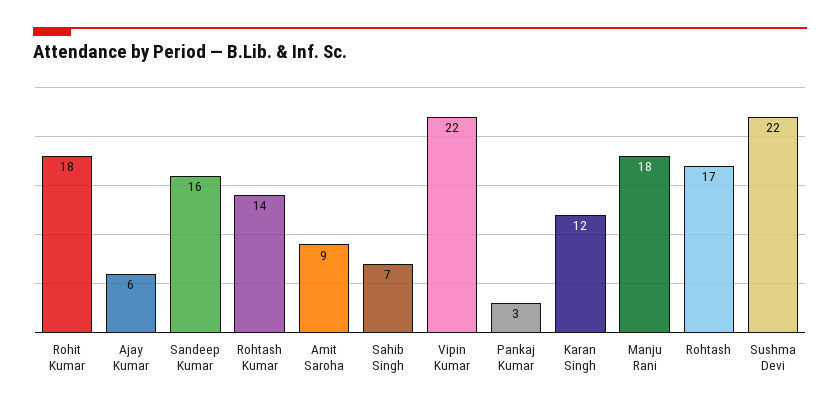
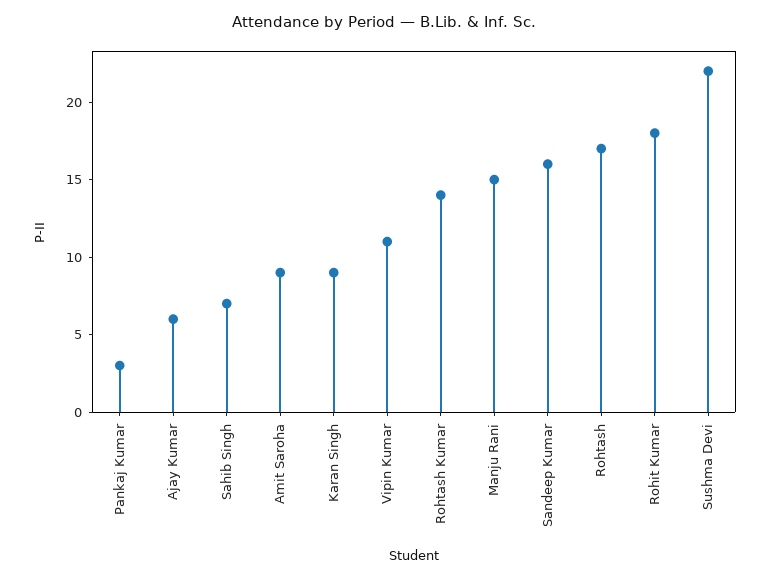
Vipin Kumar: 22 -> 11
Karan Singh: 12 -> 9
Manju Rani: 18 -> 15

